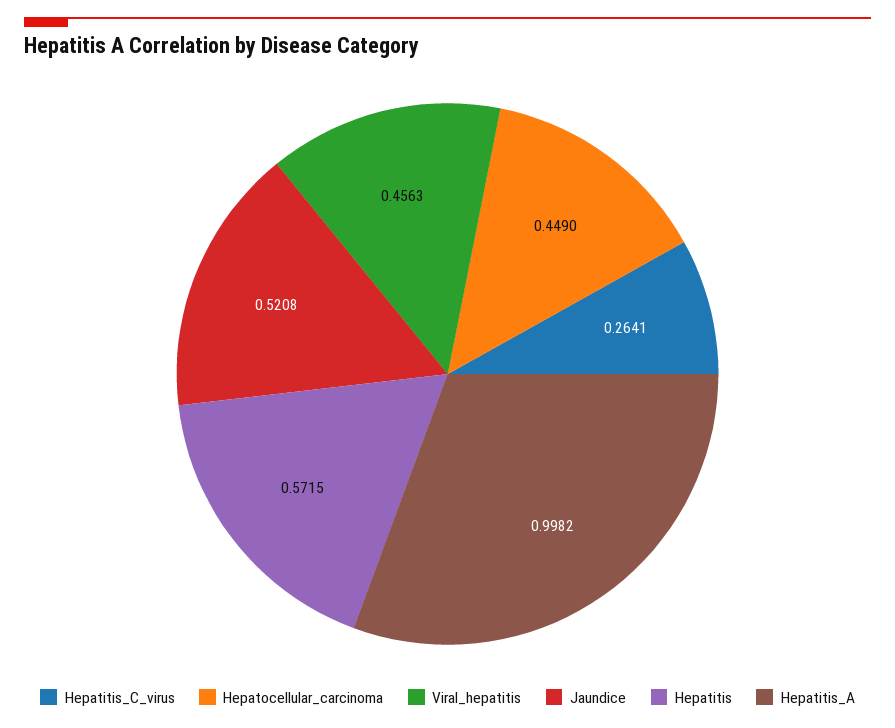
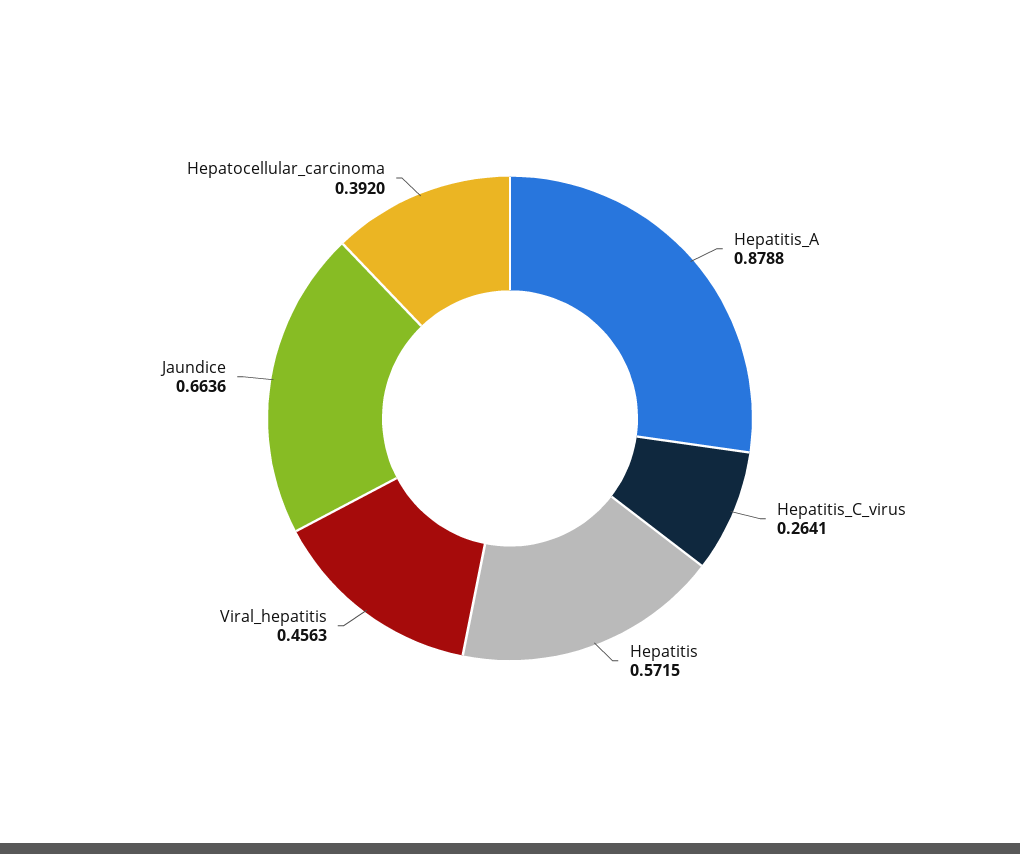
Hepatocellular_carcinoma: 0.449 -> 0.392
Jaundice: 0.5208 -> 0.6636
Hepatitis_A: 0.9982 -> 0.8788

